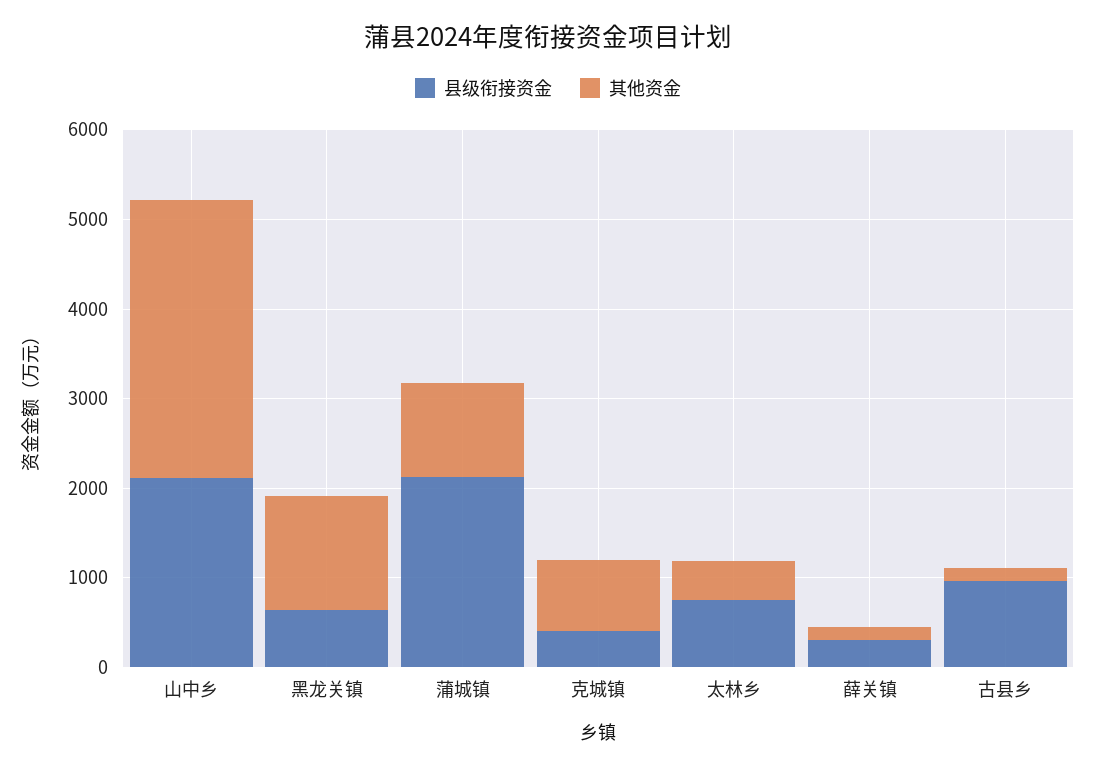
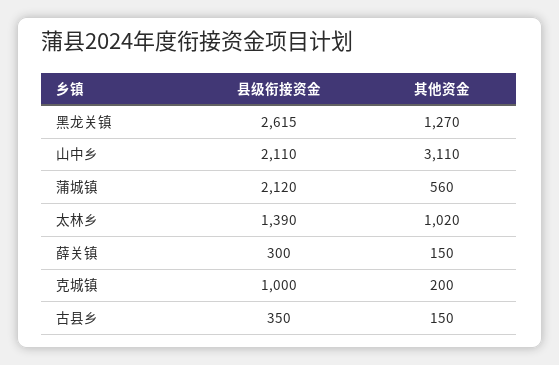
县级衔接资金, 黑龙关镇: 600 -> 2615
其他资金, 蒲城镇: 1000 -> 560
县级衔接资金, 克城镇: 400 -> 1000
其他资金, 克城镇: 800 -> 200
县级衔接资金, 太林乡: 800 -> 1390
其他资金, 太林乡: 400 -> 1020
县级衔接资金, 古县乡: 1000 -> 350

